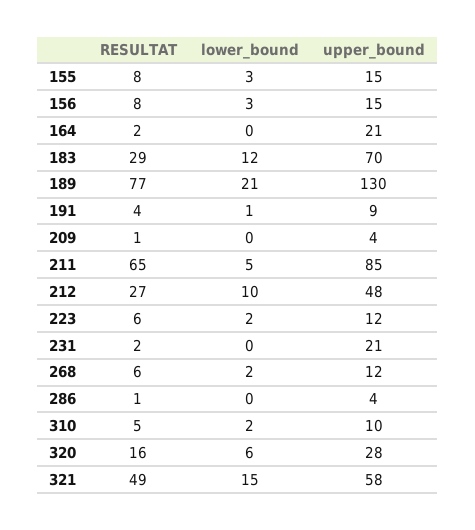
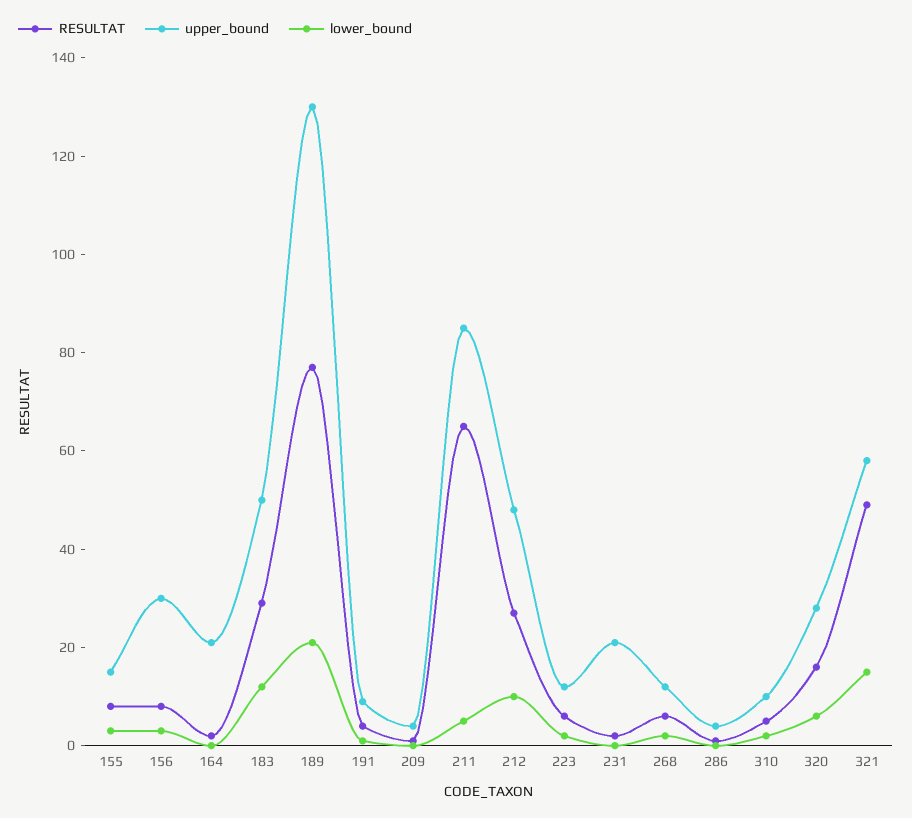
upper_bound, 156: 15 -> 30
upper_bound, 183: 70 -> 50

